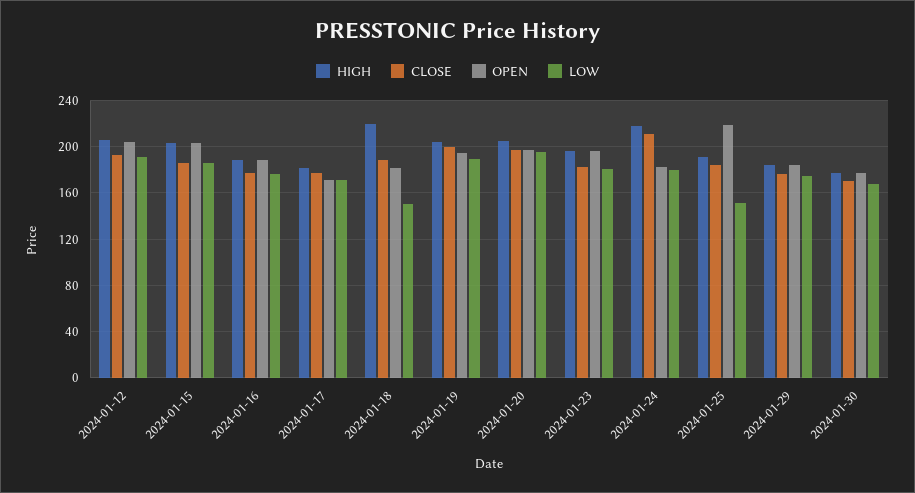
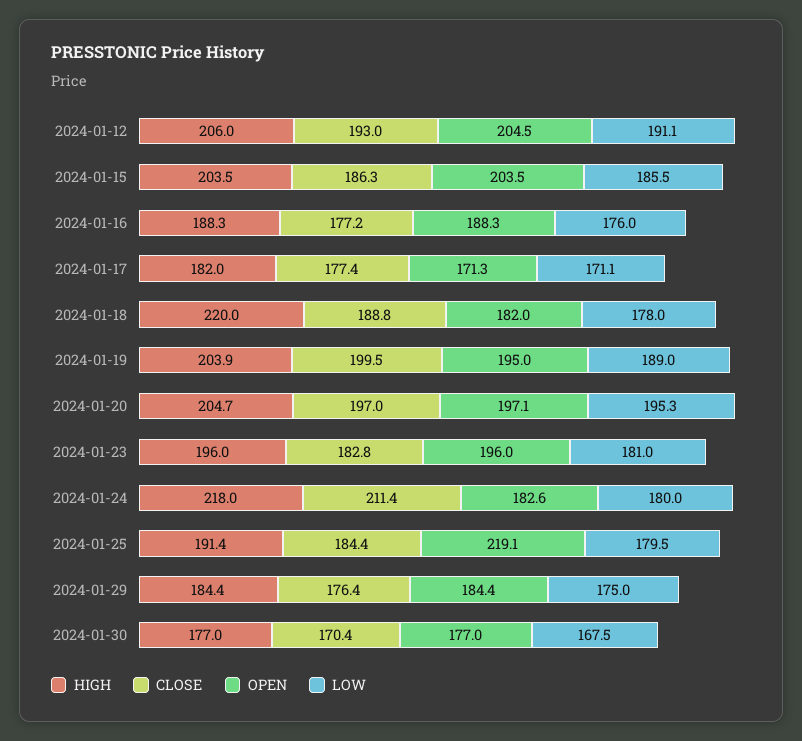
LOW, 2024-01-18: 150 -> 178
LOW, 2024-01-25: 150 -> 179.5

